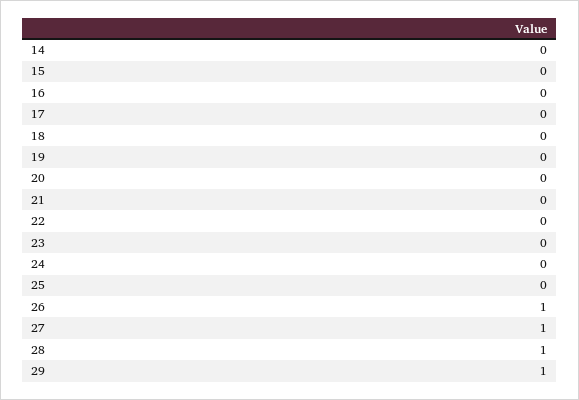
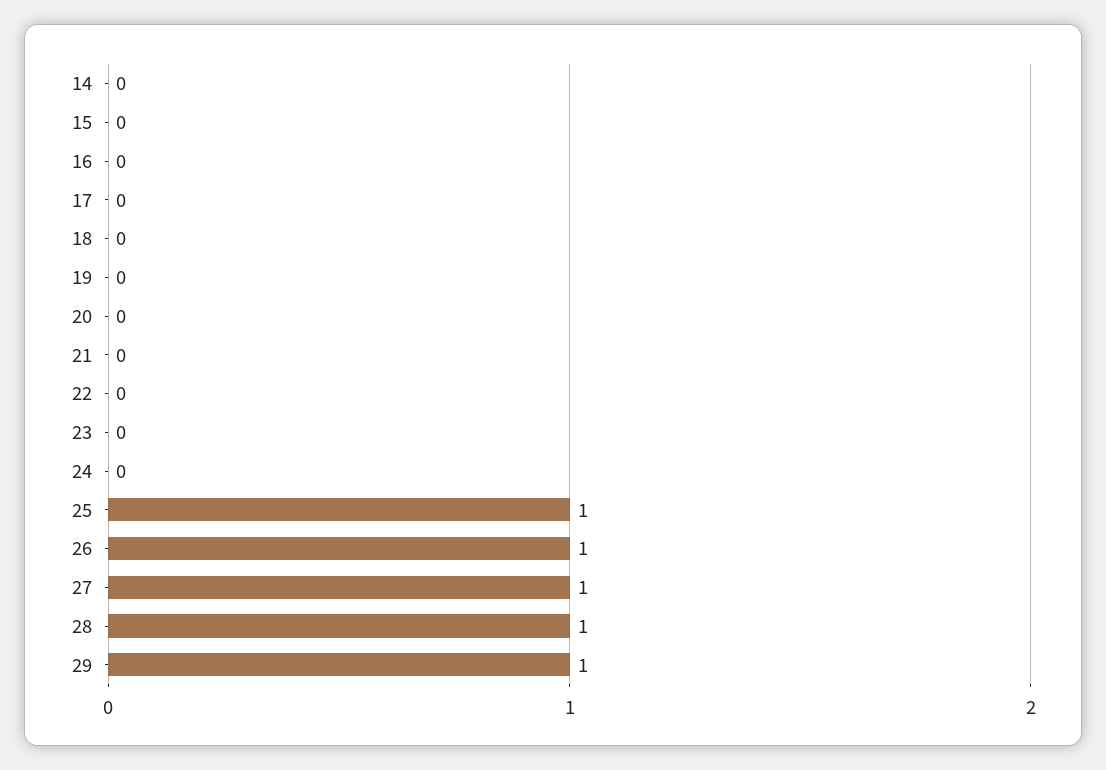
25: 0 -> 1

